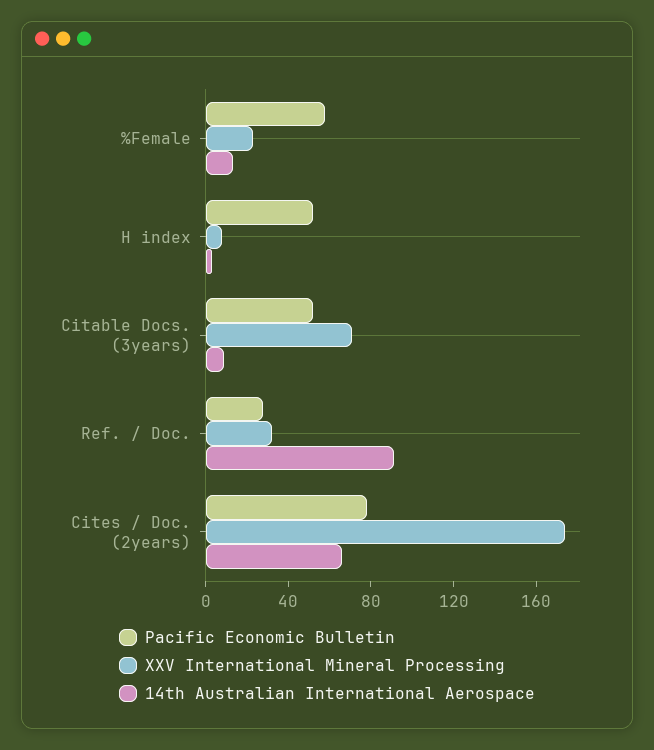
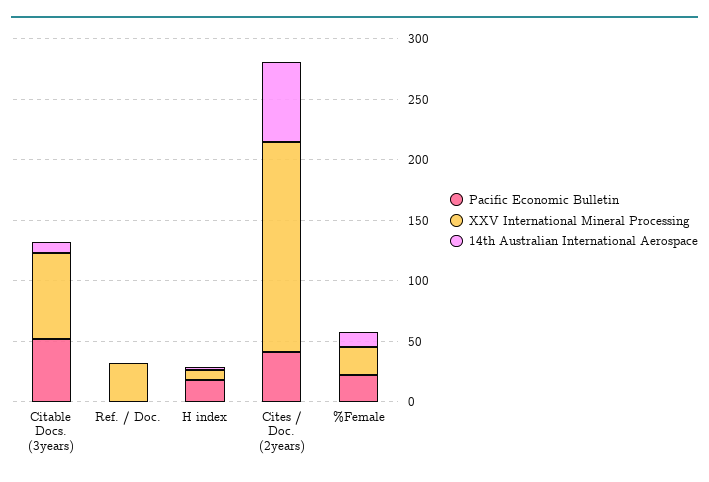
Pacific Economic Bulletin, %Female: 60 -> 20
Pacific Economic Bulletin, H index: 50 -> 20
Pacific Economic Bulletin, Ref. / Doc.: 30 -> 0
14th Australian International Aerospace, Ref. / Doc.: 90 -> 0
Pacific Economic Bulletin, Cites / Doc. (2years): 80 -> 40

